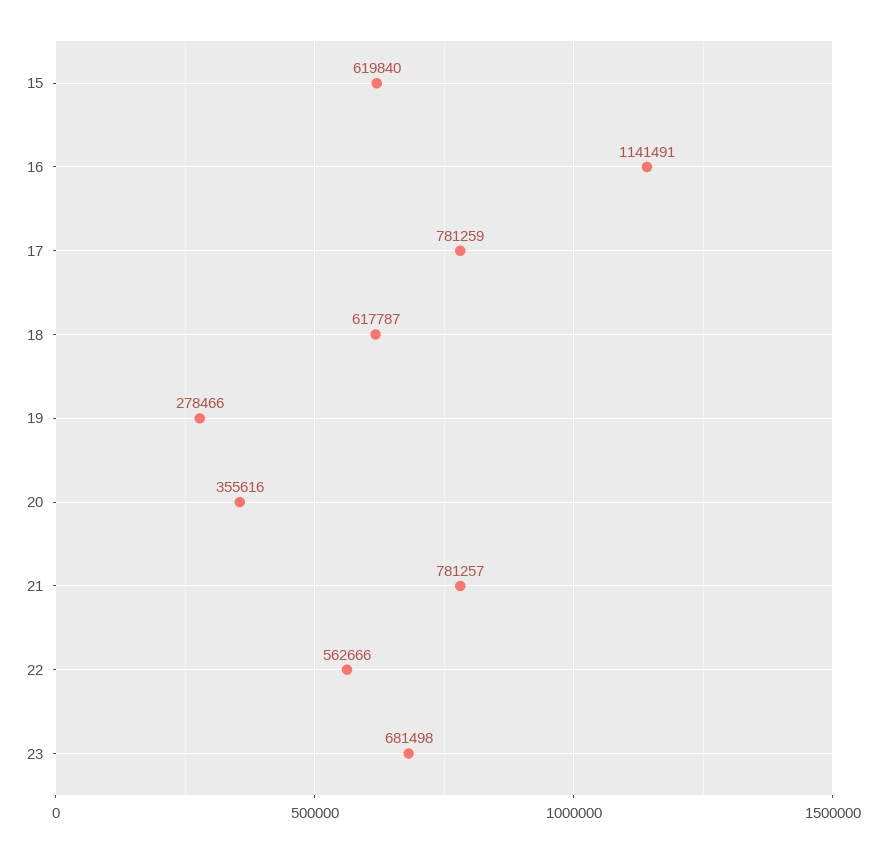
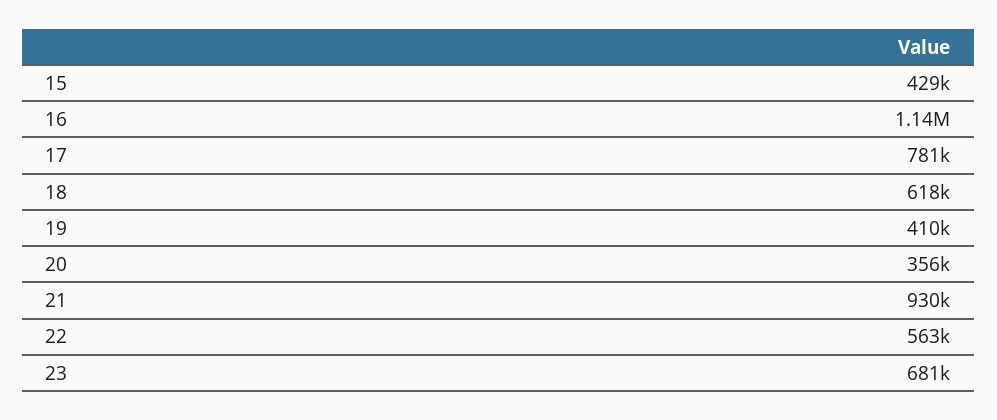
15: 619840 -> 429000
19: 278466 -> 410000
21: 781257 -> 930000

